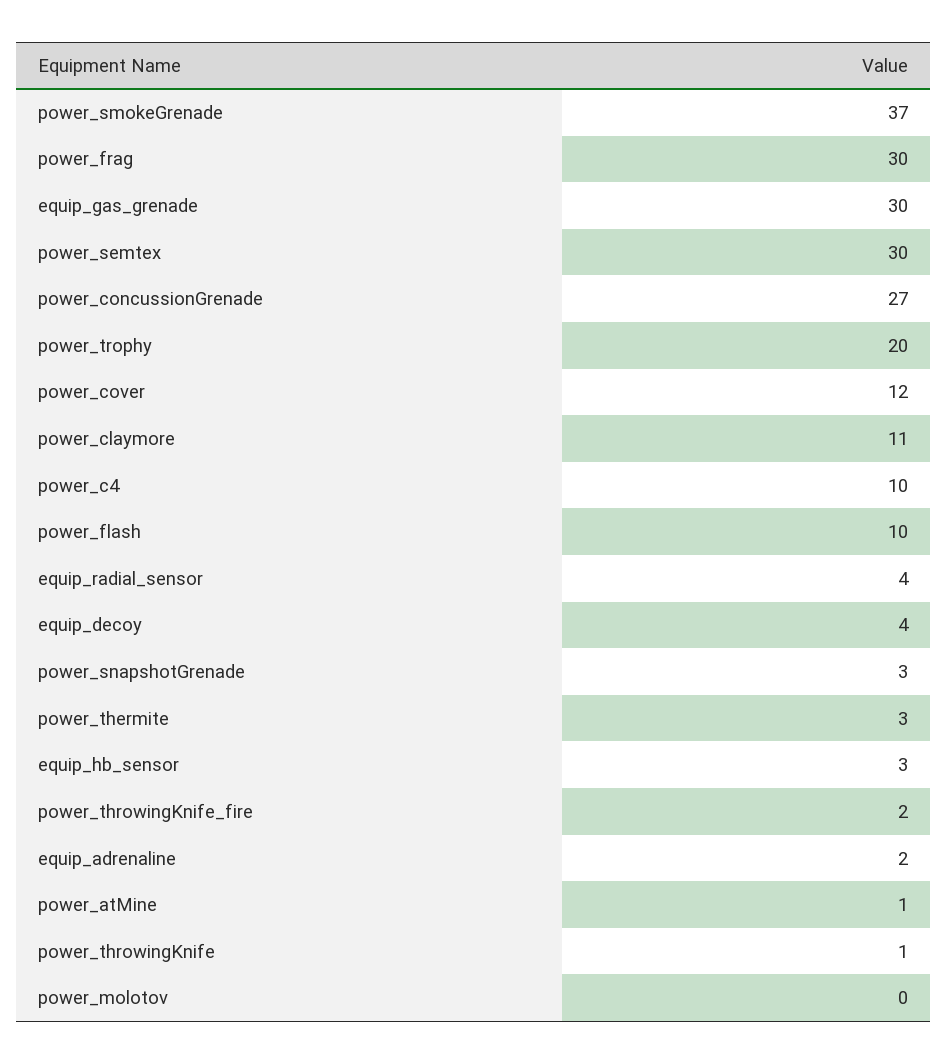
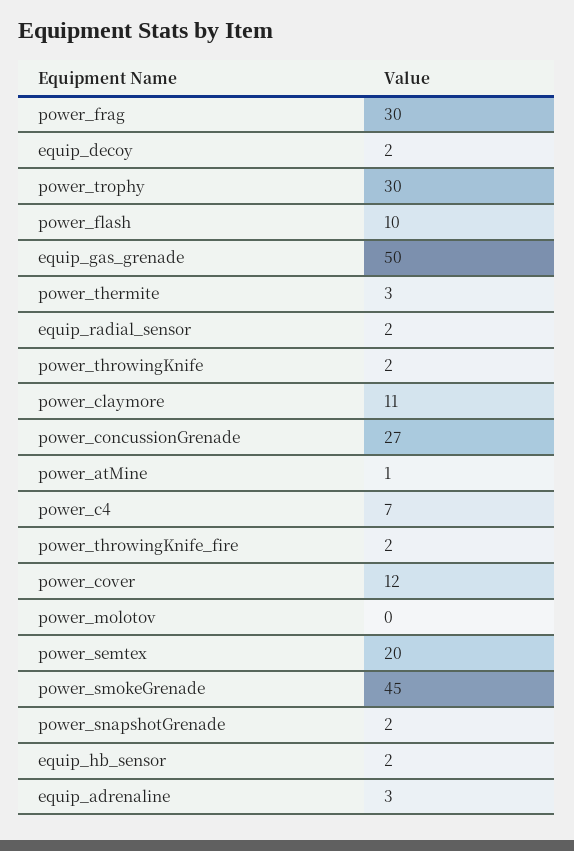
power_smokeGrenade: 37 -> 45
equip_gas_grenade: 30 -> 50
power_semtex: 30 -> 20
power_trophy: 20 -> 30
power_c4: 10 -> 7
equip_radial_sensor: 4 -> 2
equip_decoy: 4 -> 2
power_snapshotGrenade: 3 -> 2
equip_hb_sensor: 3 -> 2
equip_adrenaline: 2 -> 3
power_throwingKnife: 1 -> 2

